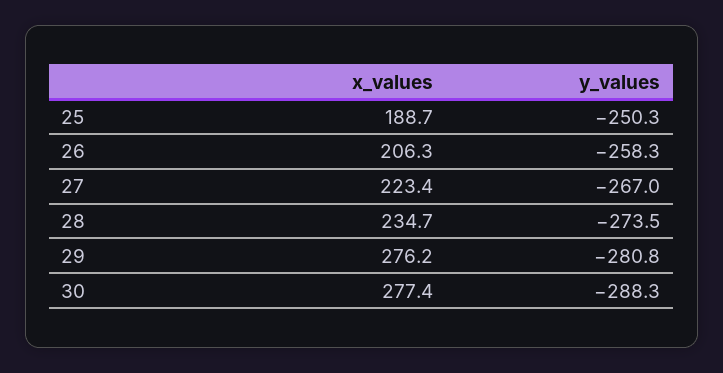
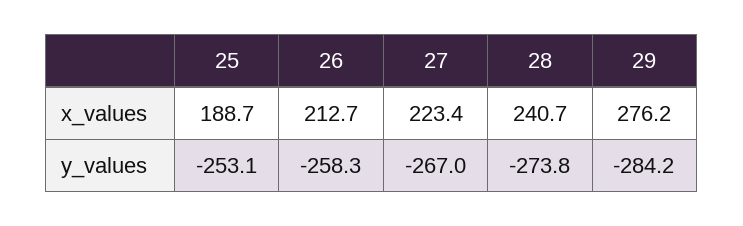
y_values, 25: -250.3 -> -253.1
x_values, 26: 206.3 -> 212.7
x_values, 28: 234.7 -> 240.7
y_values, 28: -273.5 -> -273.8
y_values, 29: -280.8 -> -284.2
x_values, 30: 277.4 -> none
y_values, 30: -288.3 -> none

